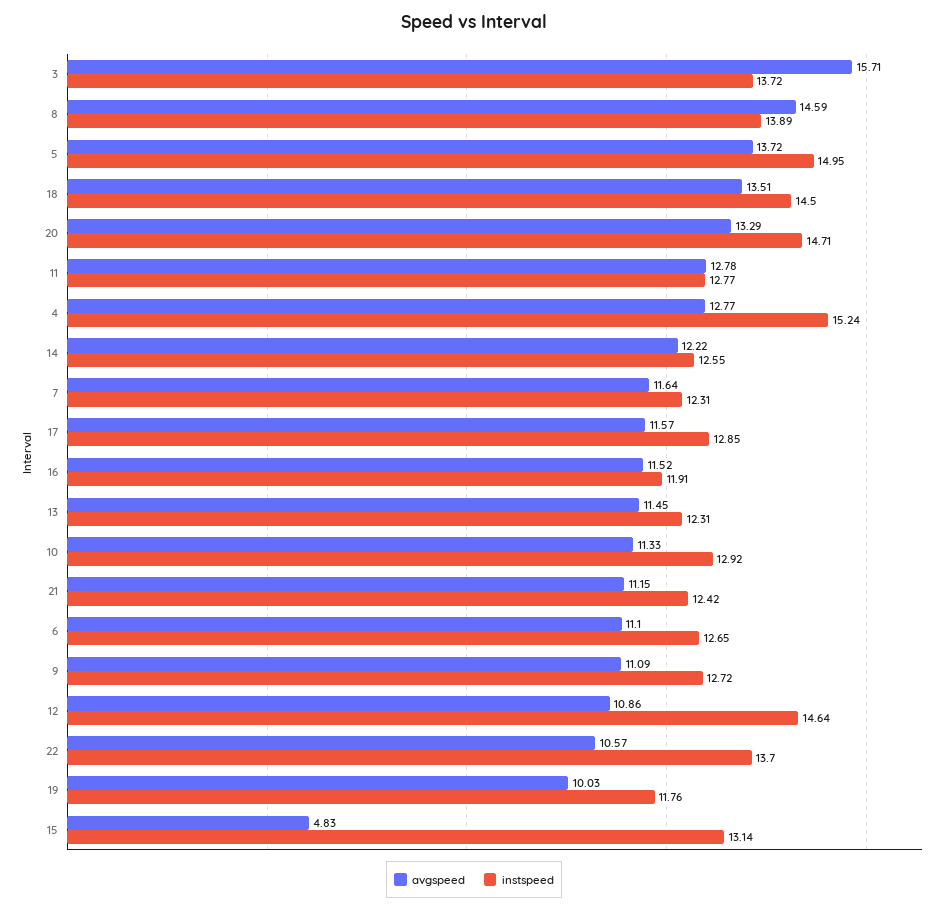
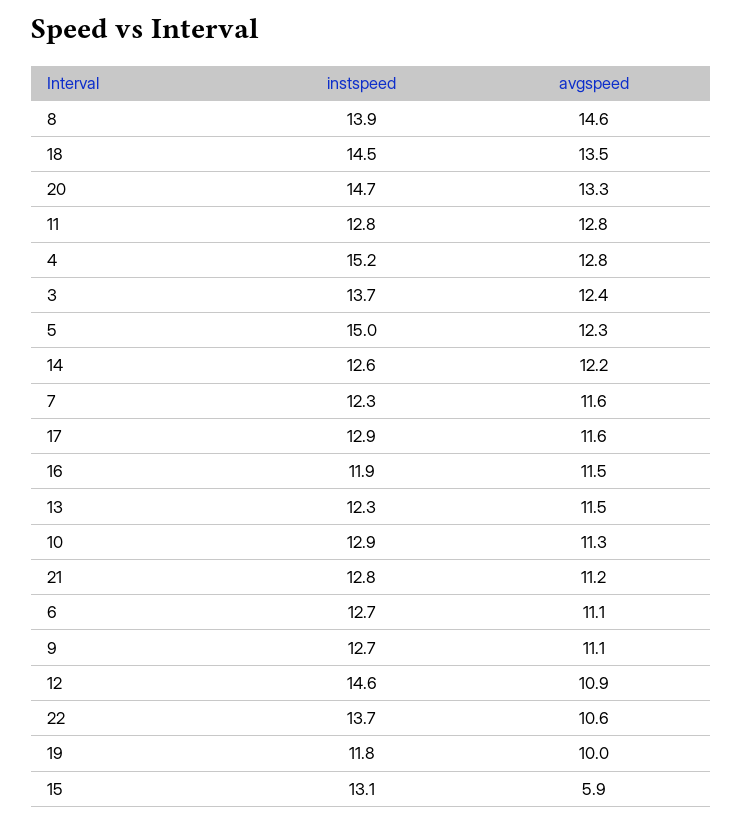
avgspeed, 3: 15.71 -> 12.4
avgspeed, 5: 13.72 -> 12.3
instspeed, 21: 12.42 -> 12.8
avgspeed, 15: 4.83 -> 5.9

